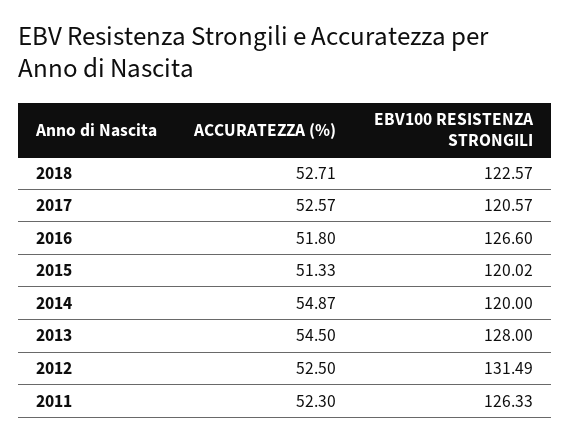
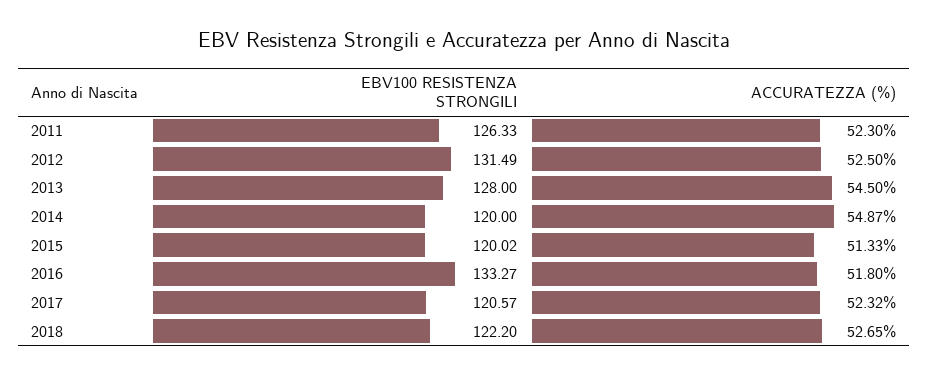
ACCURATEZZA (%), 2018: 52.71 -> 52.65
EBV100 RESISTENZA STRONGILI, 2018: 122.57 -> 122.2
ACCURATEZZA (%), 2017: 52.57 -> 52.32
EBV100 RESISTENZA STRONGILI, 2016: 126.6 -> 133.27

